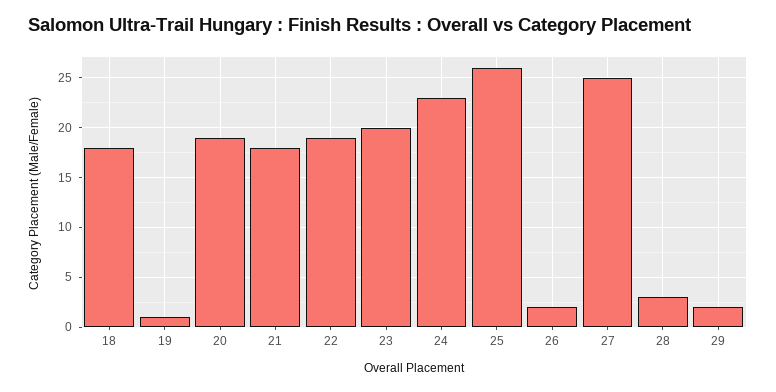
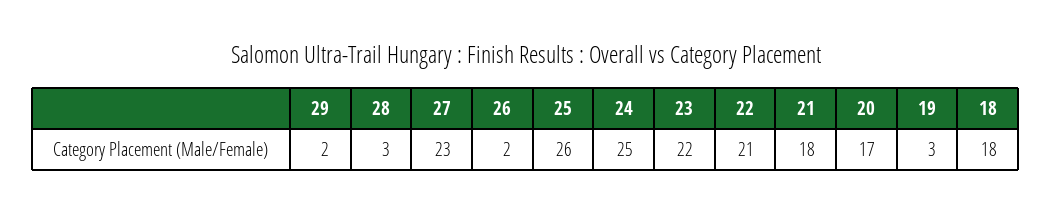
19: 1 -> 3
20: 19 -> 17
22: 19 -> 21
23: 20 -> 22
24: 23 -> 25
27: 25 -> 23

